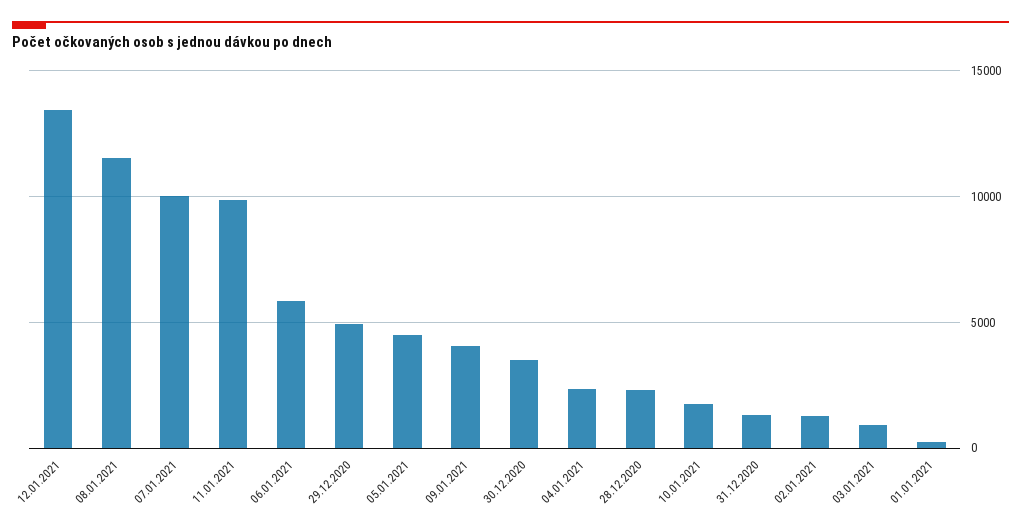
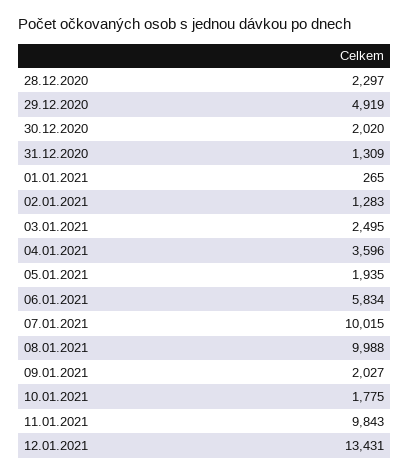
08.01.2021: 11500 -> 9988
05.01.2021: 4500 -> 1935
09.01.2021: 4000 -> 2027
30.12.2020: 3500 -> 2020
04.01.2021: 2500 -> 3596
03.01.2021: 1000 -> 2495

